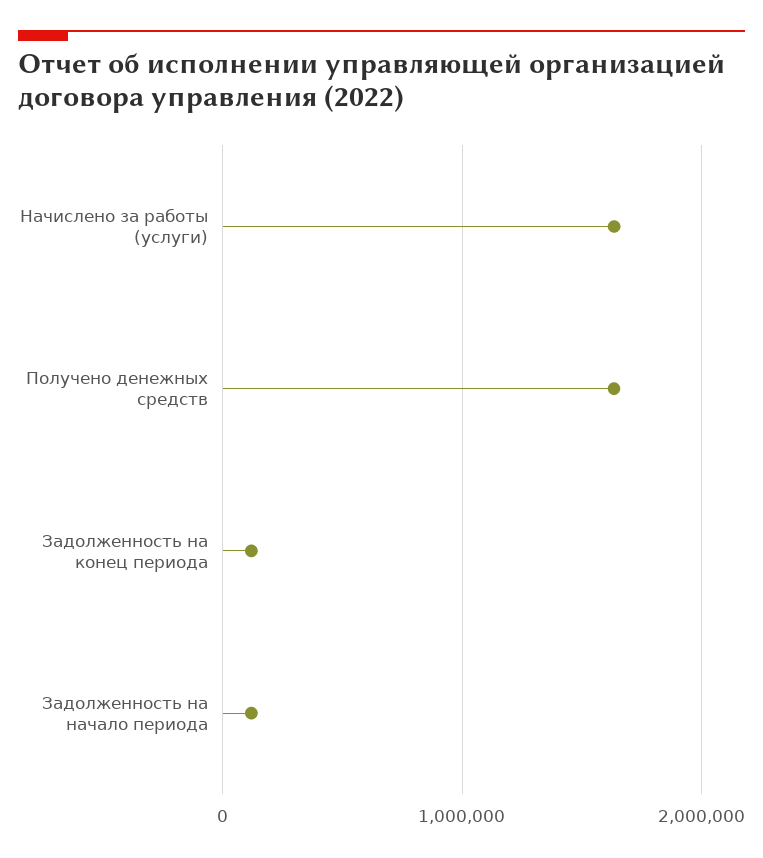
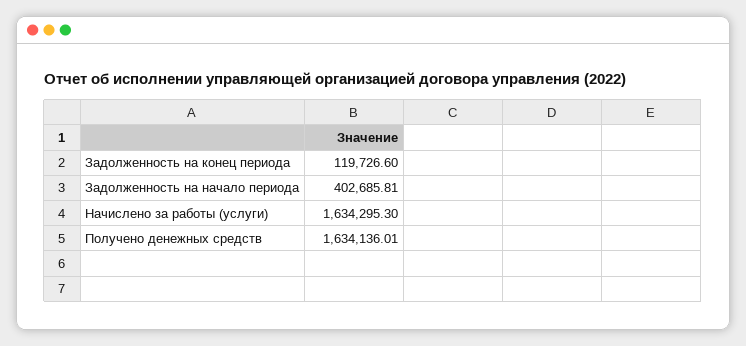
Задолженность на начало периода: 100000 -> 402685.81

